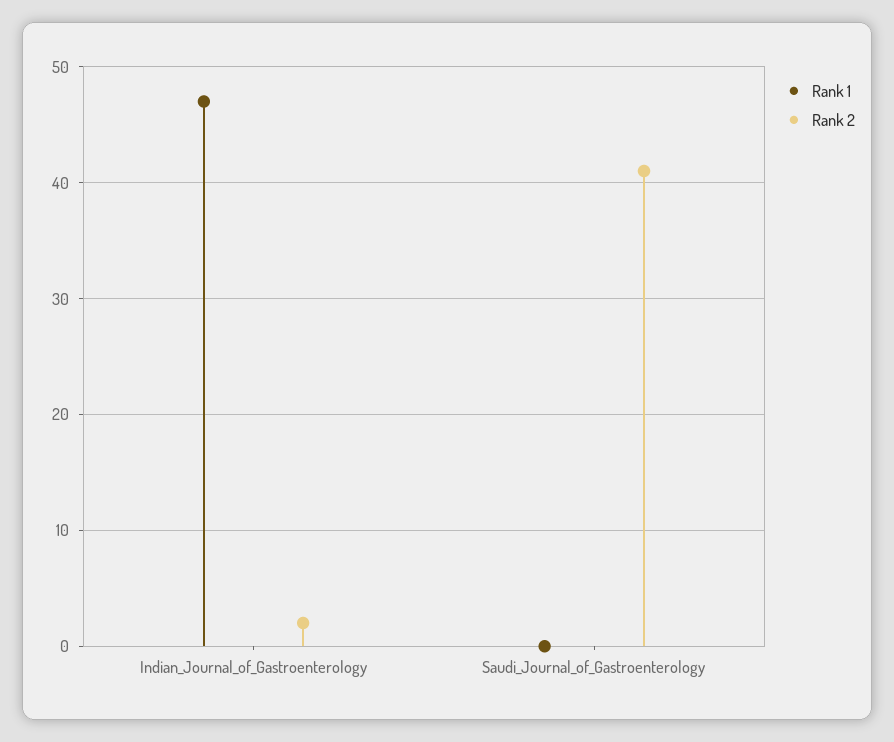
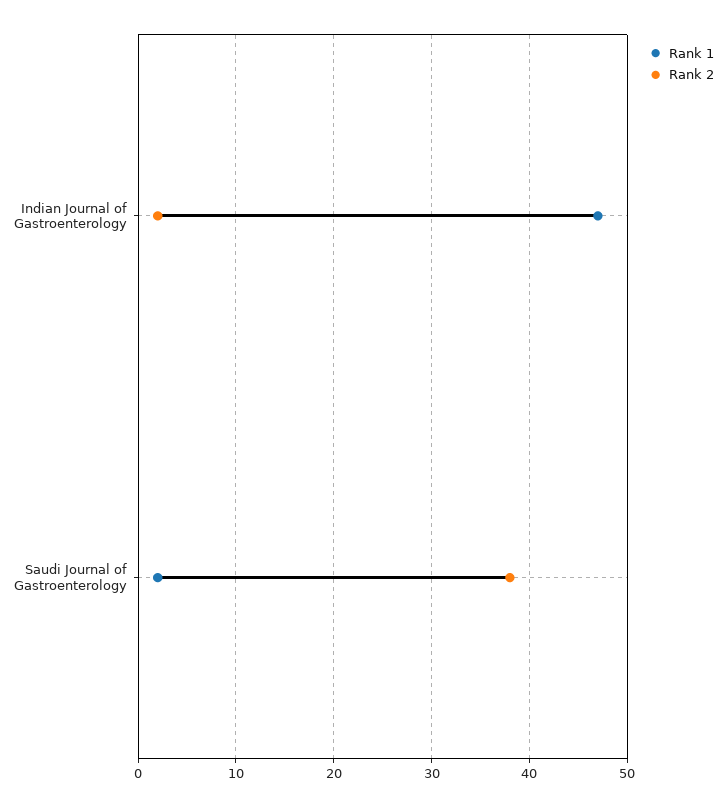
Rank 1, Saudi_Journal_of_Gastroenterology: 0 -> 2
Rank 2, Saudi_Journal_of_Gastroenterology: 41 -> 38

